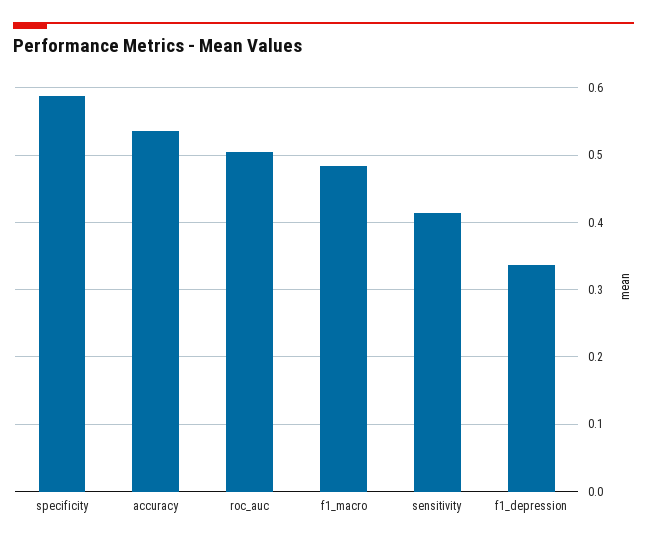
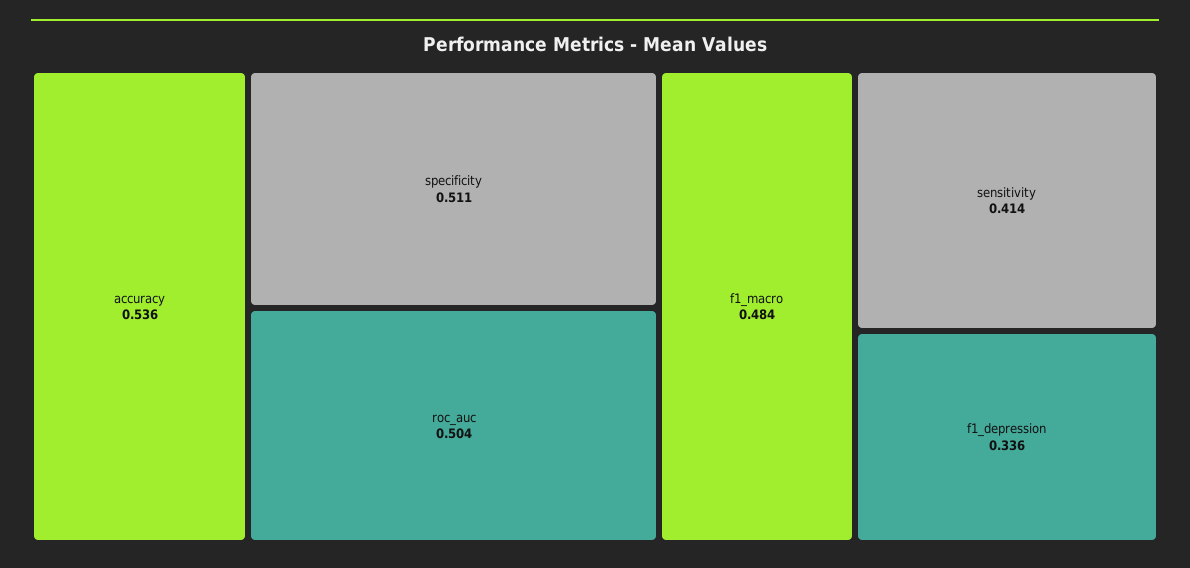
specificity: 0.59 -> 0.511

